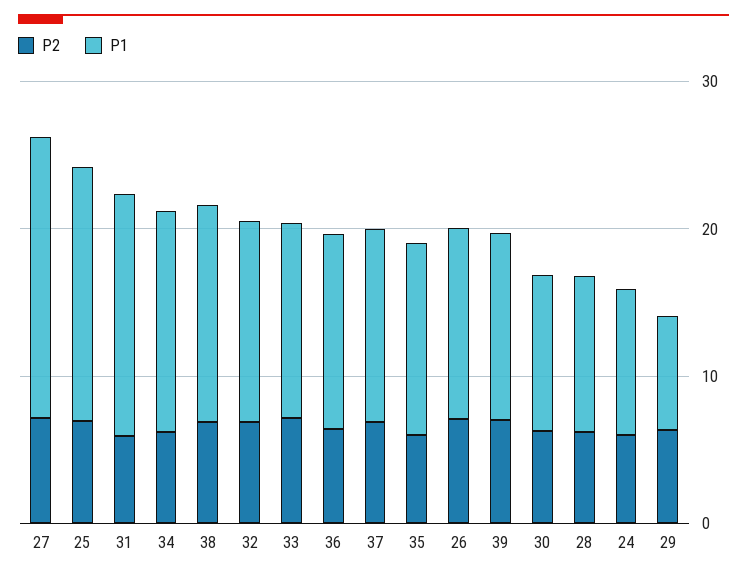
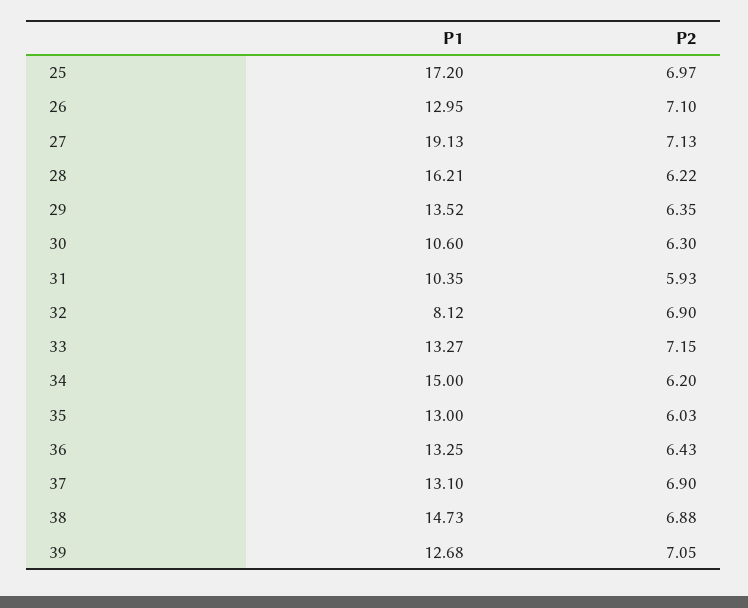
P1, 31: 16 -> 10.35
P1, 32: 14 -> 8.12
P1, 28: 10 -> 16.21
P2, 24: 6 -> none
P1, 24: 10 -> none
P1, 29: 8 -> 13.52

